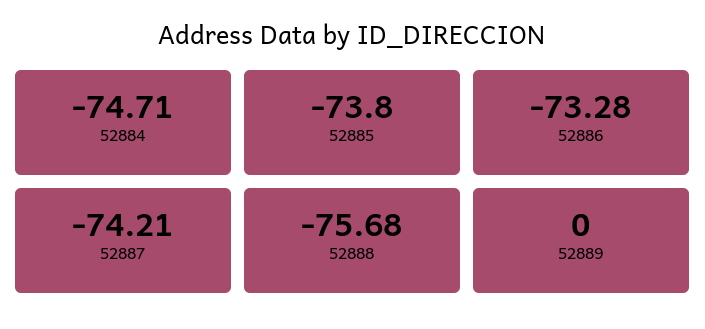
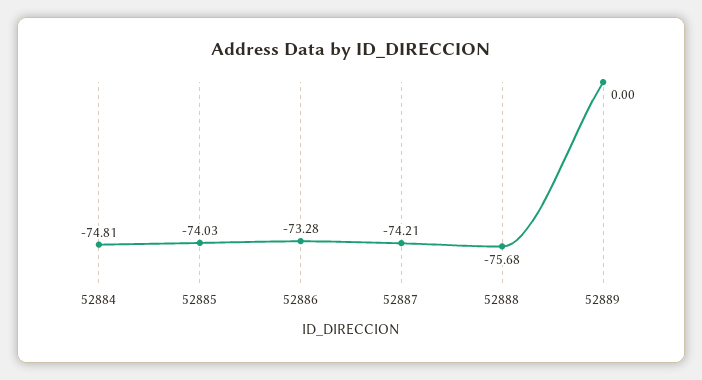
52884: -74.71 -> -74.81
52885: -73.8 -> -74.03

